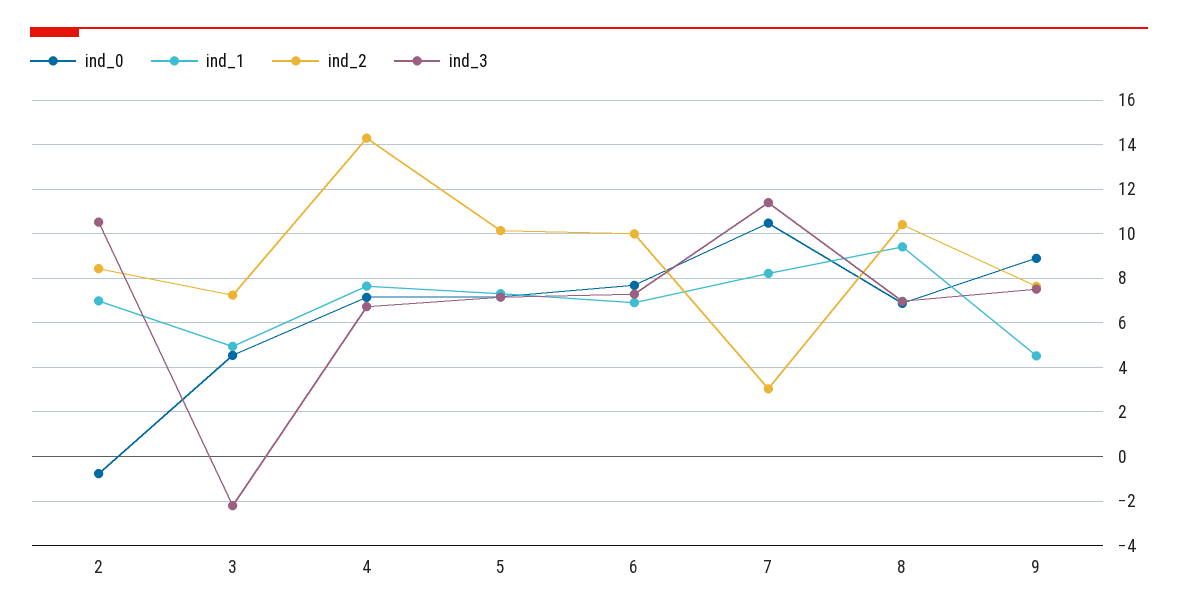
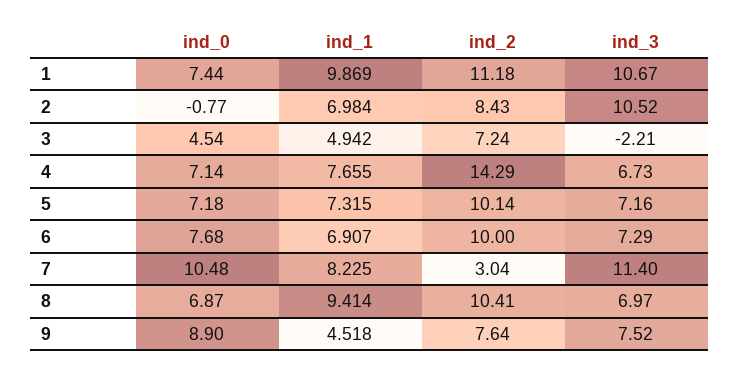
ind_0, 1: none -> 7.44
ind_1, 1: none -> 9.869
ind_2, 1: none -> 11.18
ind_3, 1: none -> 10.67

